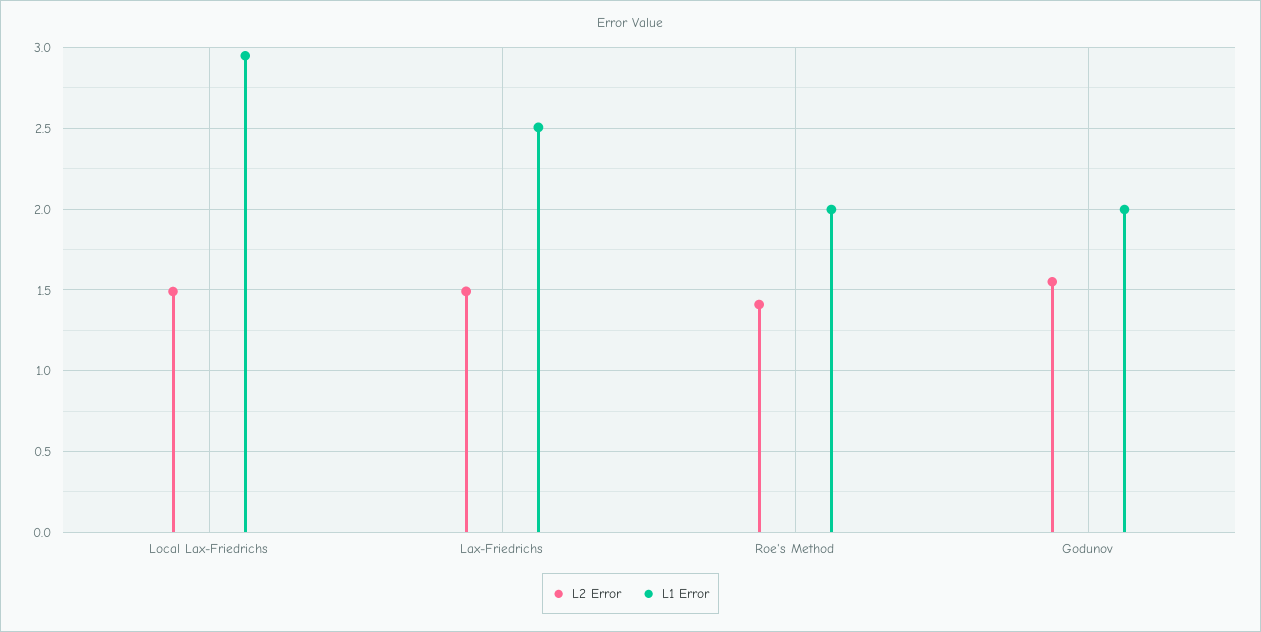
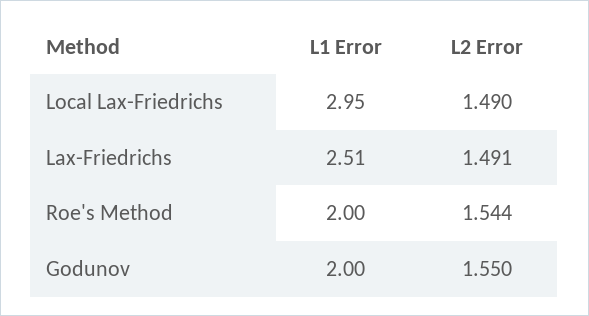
L2 Error, Roe's Method: 1.4 -> 1.544

